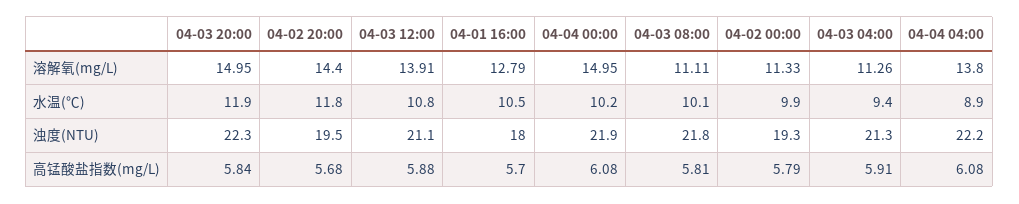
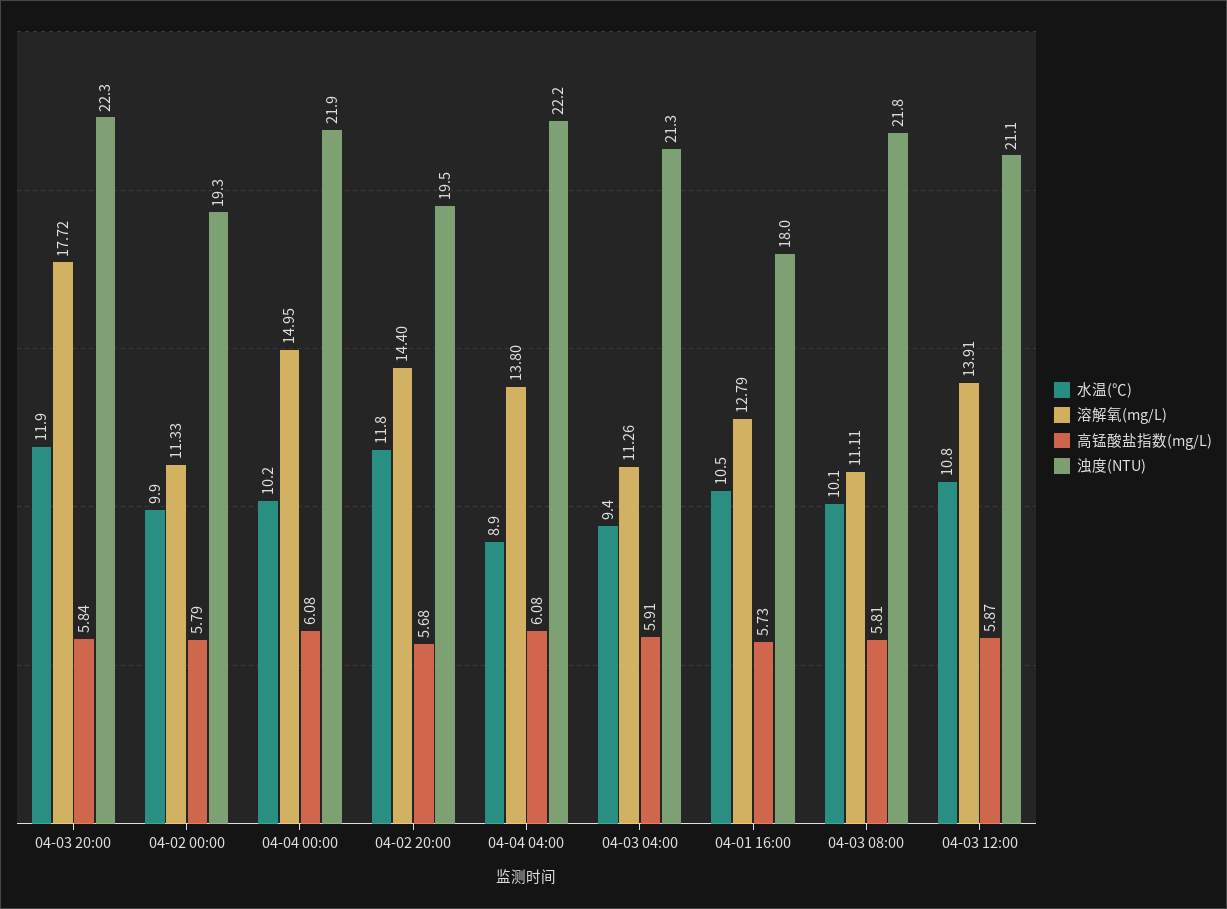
溶解氧(mg/L), 04-03 20:00: 14.95 -> 17.72
高锰酸盐指数(mg/L), 04-03 12:00: 5.88 -> 5.87
高锰酸盐指数(mg/L), 04-01 16:00: 5.7 -> 5.73

